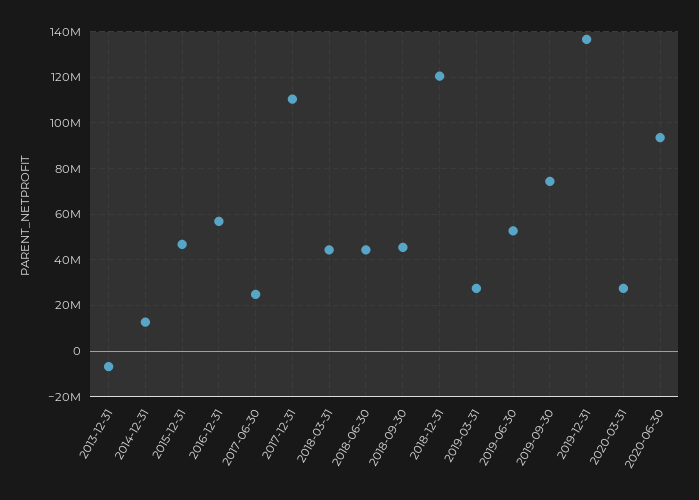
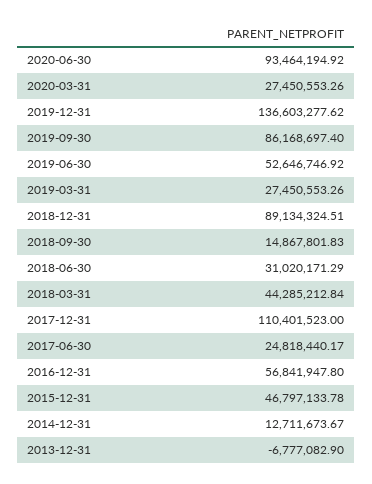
2018-06-30: 45000000 -> 31020171.29
2018-09-30: 45000000 -> 14867801.83
2018-12-31: 120000000 -> 89134324.51
2019-09-30: 75000000 -> 86168697.4

